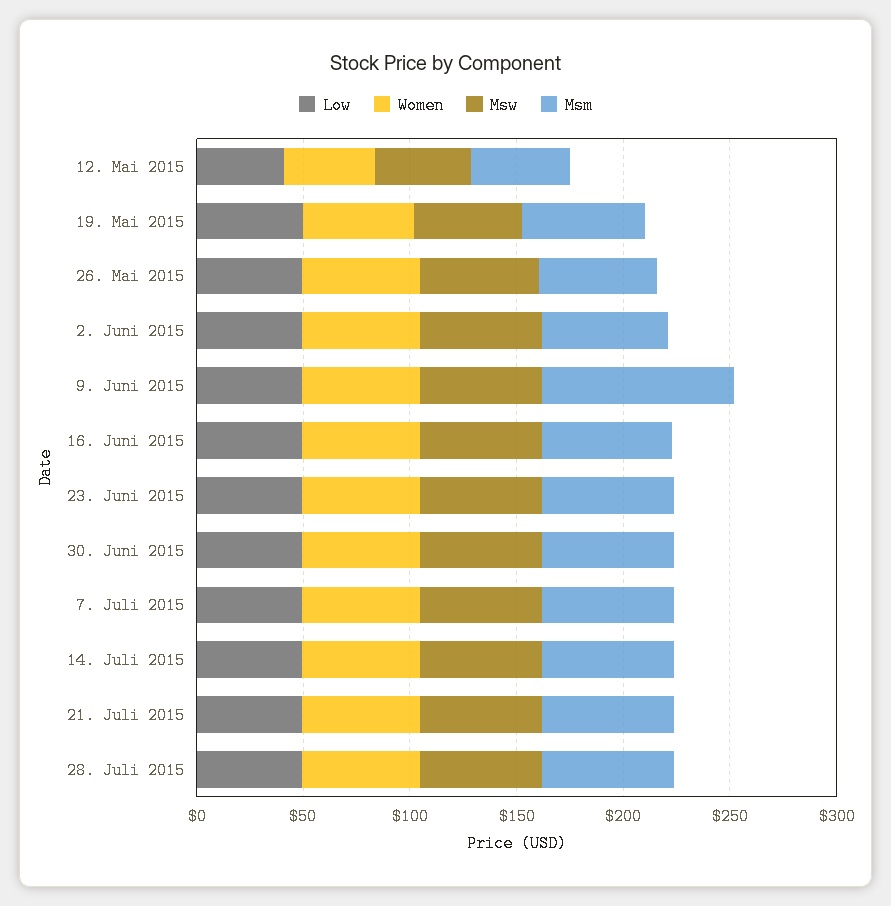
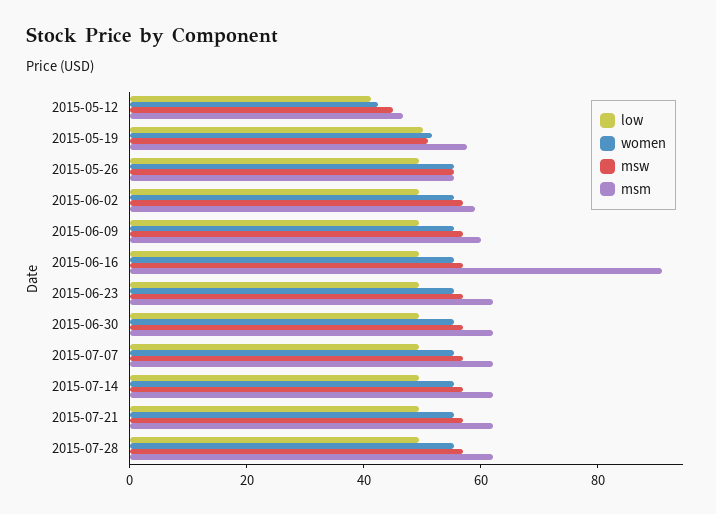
Msm, 9. Juni 2015: 90 -> 60
Msm, 16. Juni 2015: 60 -> 90

